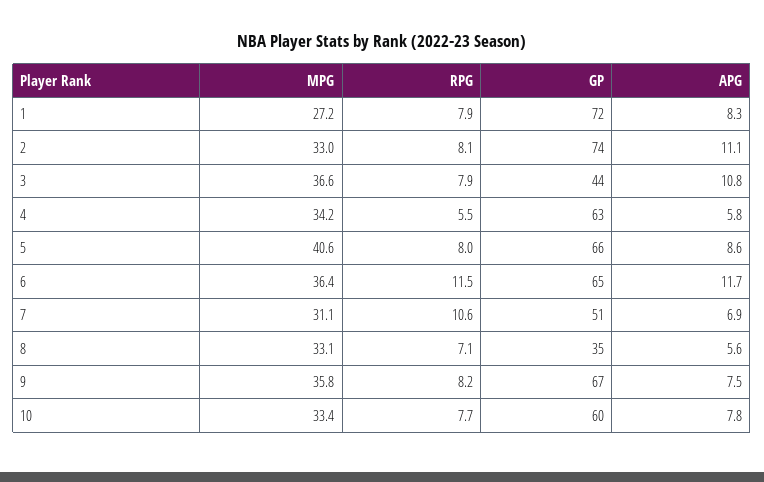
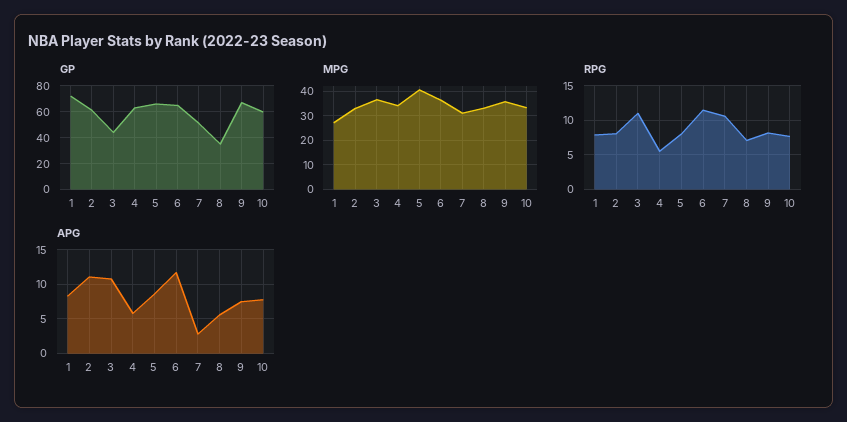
GP, 2: 74 -> 60
RPG, 3: 7.9 -> 11
APG, 7: 6.9 -> 3

